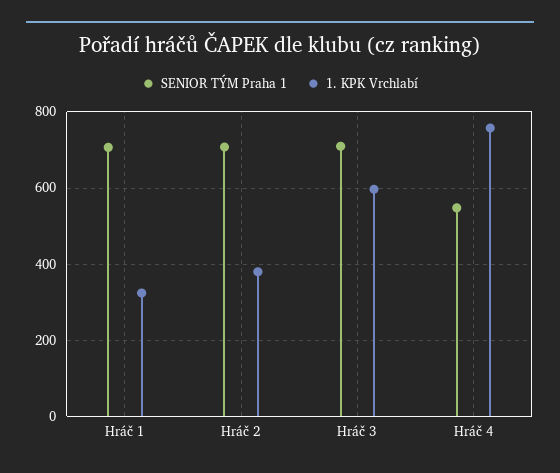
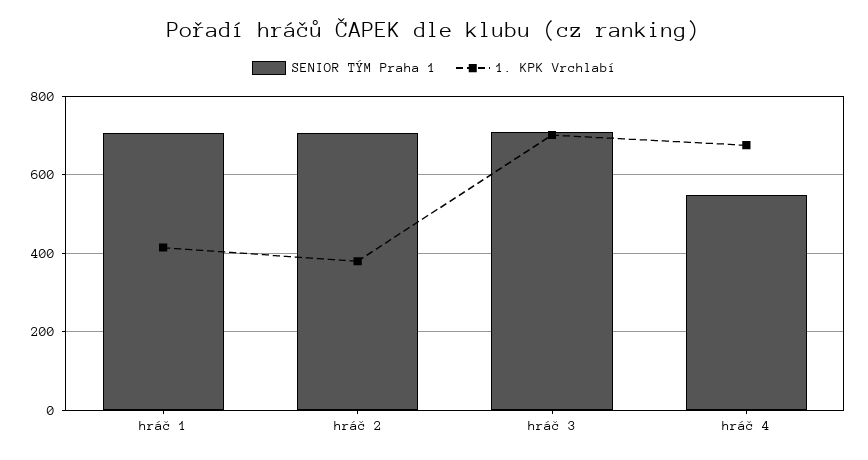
1. KPK Vrchlabí, Hráč 1: 320 -> 420
1. KPK Vrchlabí, Hráč 3: 600 -> 700
1. KPK Vrchlabí, Hráč 4: 760 -> 680

